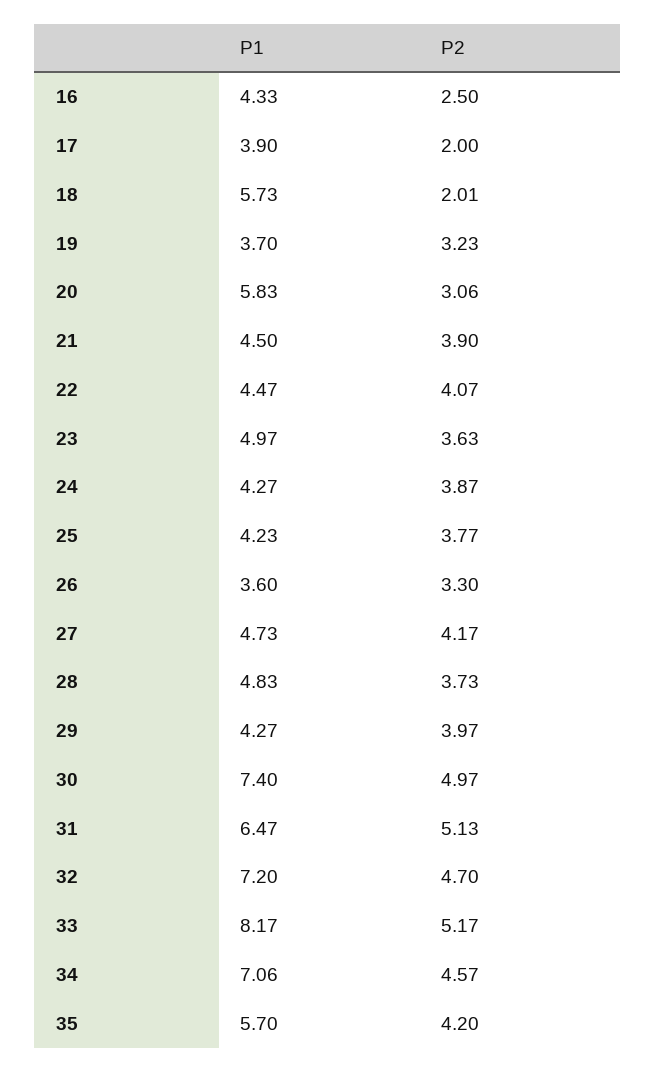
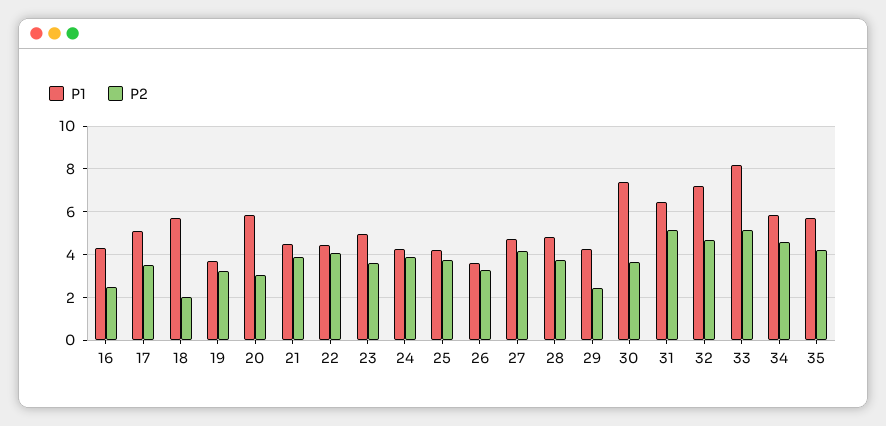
P1, 17: 3.9 -> 5
P2, 17: 2 -> 3.5
P2, 29: 3.97 -> 2.5
P2, 30: 4.97 -> 3.5
P1, 34: 7.06 -> 6

